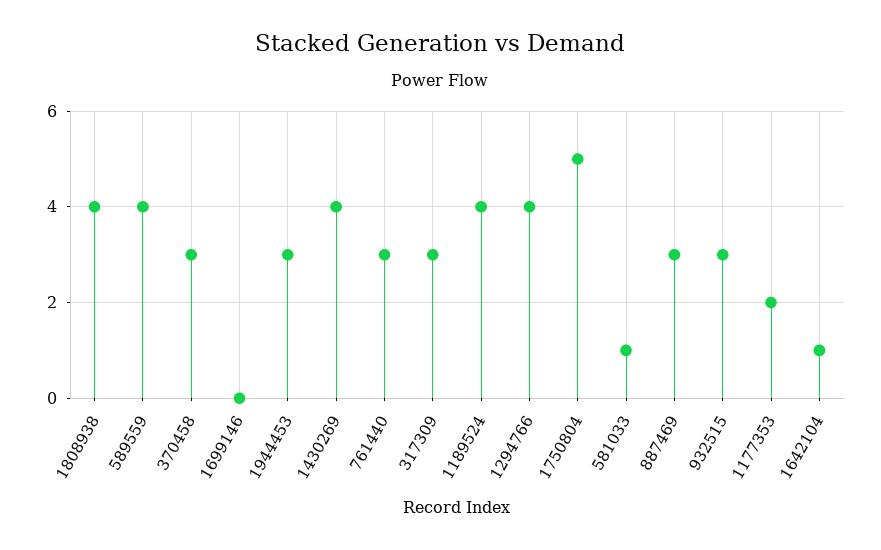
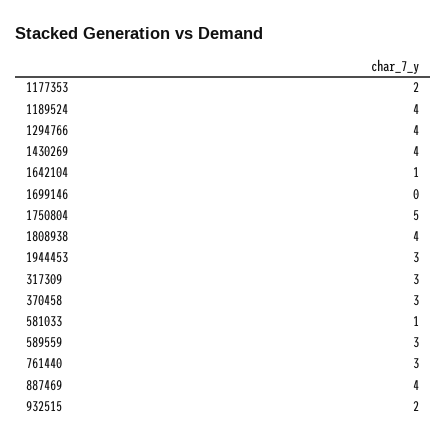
589559: 4 -> 3
887469: 3 -> 4
932515: 3 -> 2

